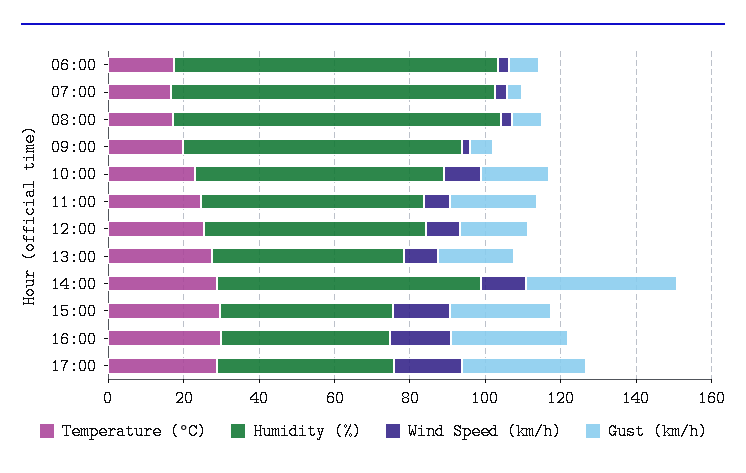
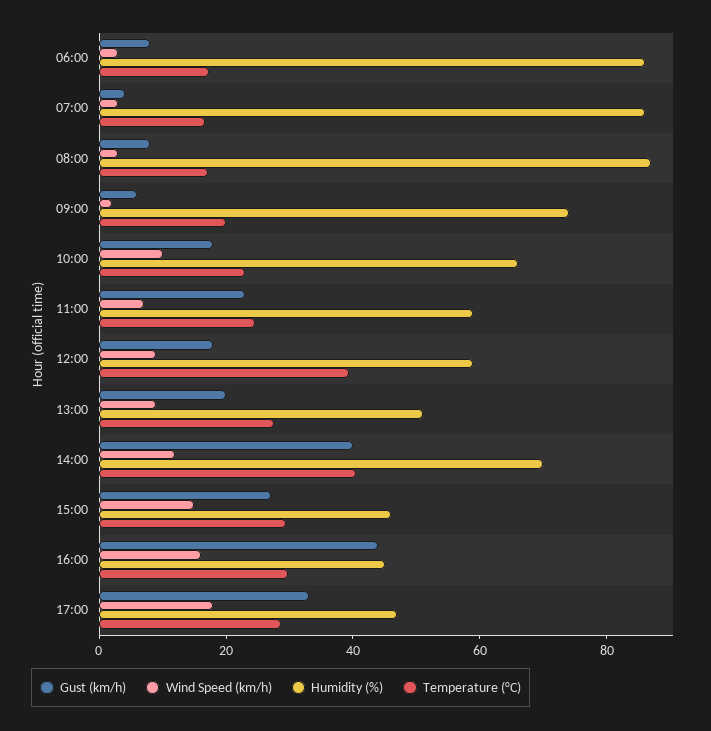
Temperature (°C), 12:00: 25 -> 40
Temperature (°C), 14:00: 30 -> 40
Gust (km/h), 16:00: 30 -> 45

